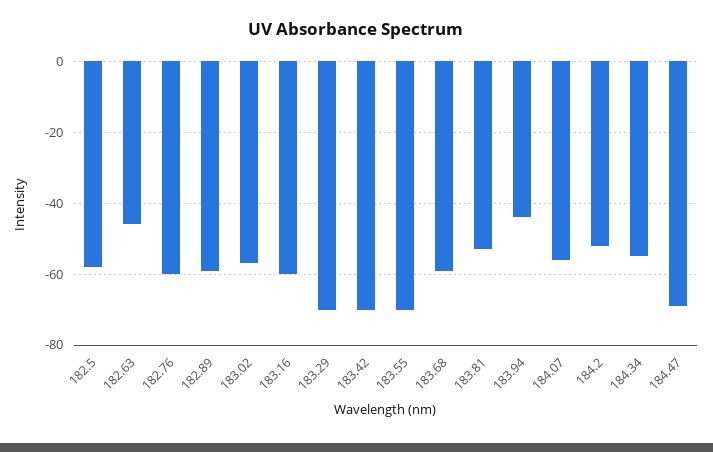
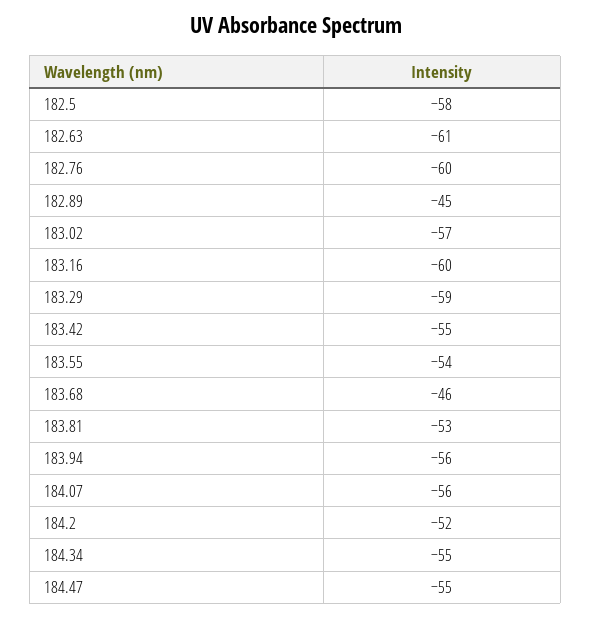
182.63: -45 -> -61
182.89: -60 -> -45
183.29: -70 -> -59
183.42: -70 -> -55
183.55: -70 -> -54
183.68: -60 -> -46
183.94: -45 -> -56
184.47: -70 -> -55

